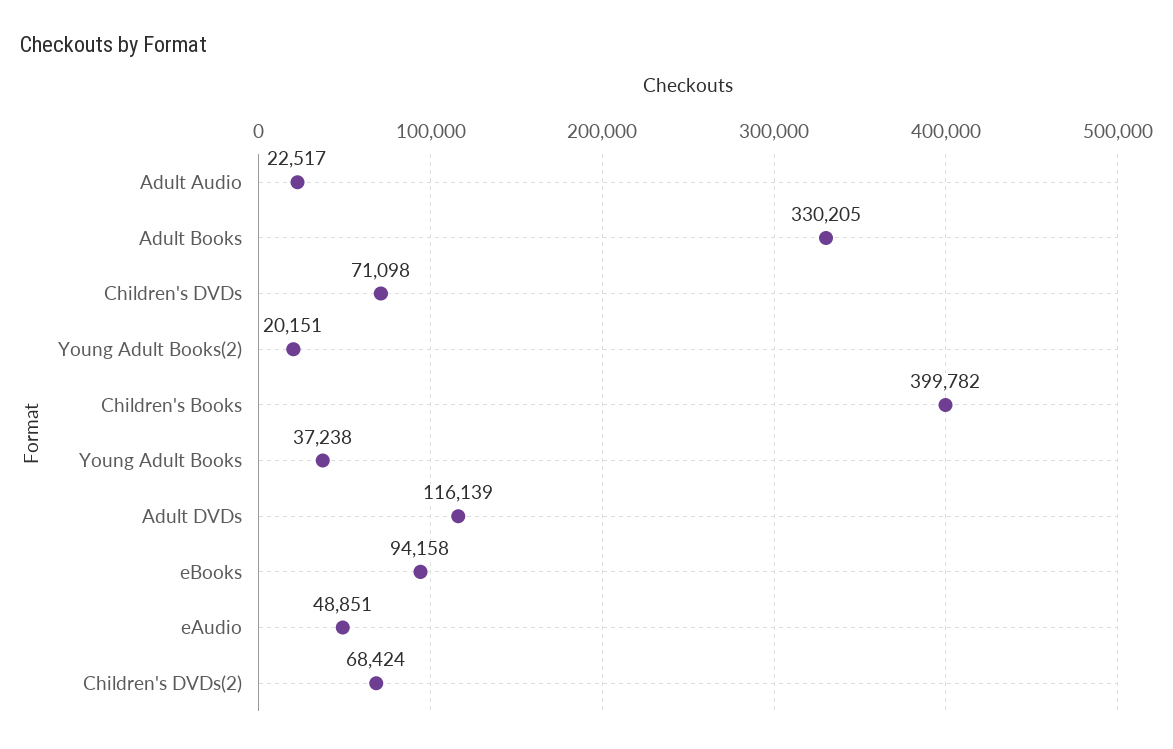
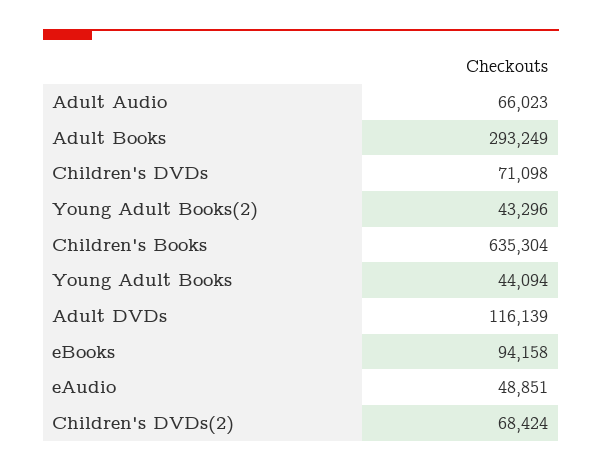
Adult Audio: 22517 -> 66023
Adult Books: 330205 -> 293249
Young Adult Books(2): 20151 -> 43296
Children's Books: 399782 -> 635304
Young Adult Books: 37238 -> 44094

